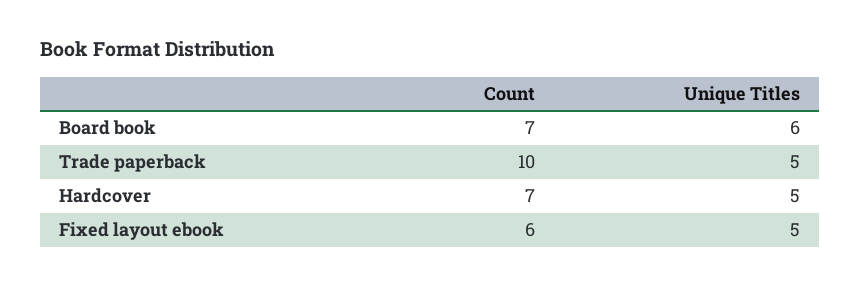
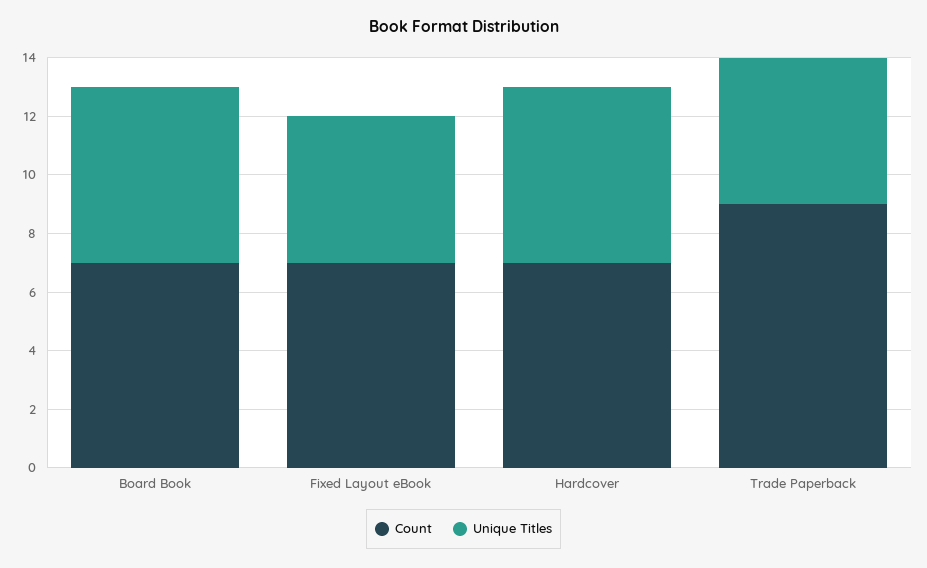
Count, Trade paperback: 10 -> 9
Unique Titles, Hardcover: 5 -> 6
Count, Fixed layout ebook: 6 -> 7

